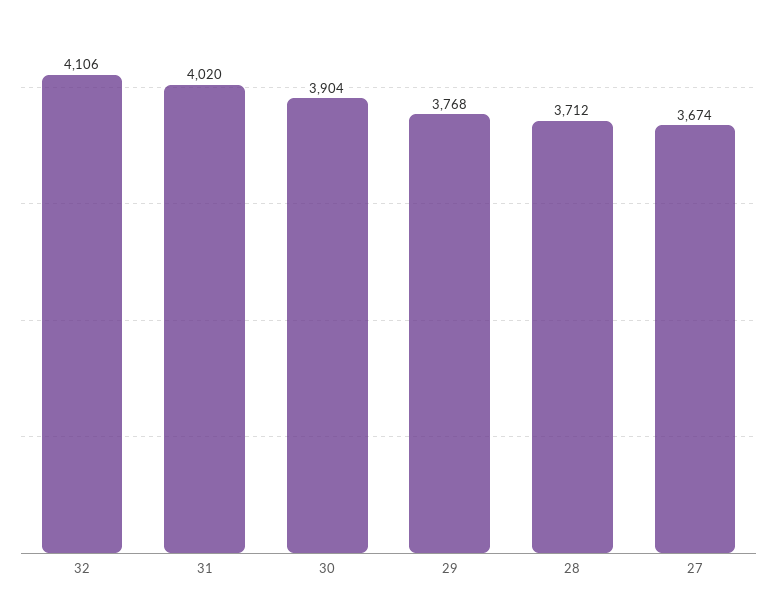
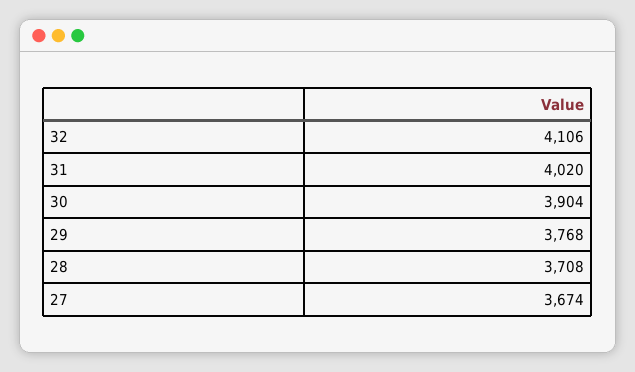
28: 3712 -> 3708

